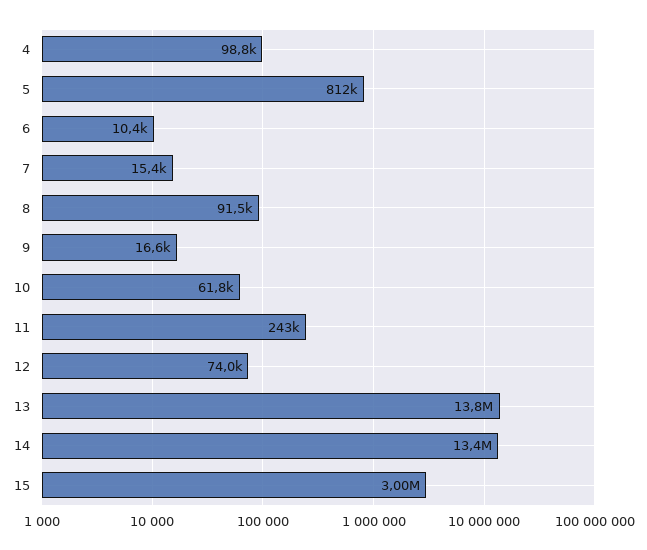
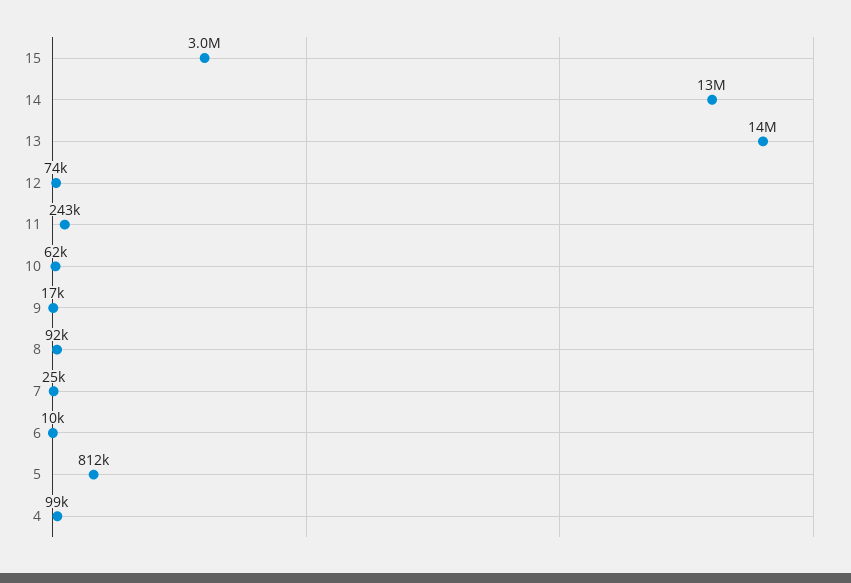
7: 15400 -> 25000

